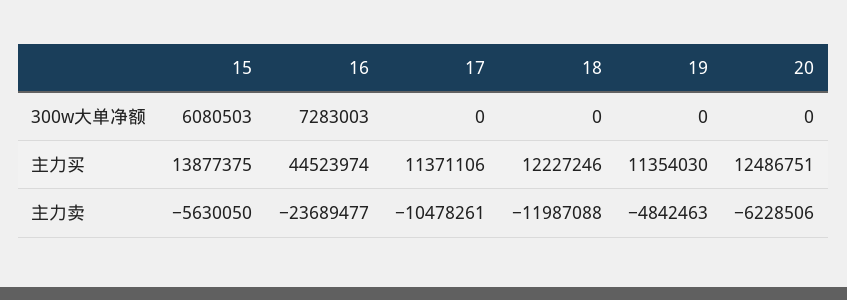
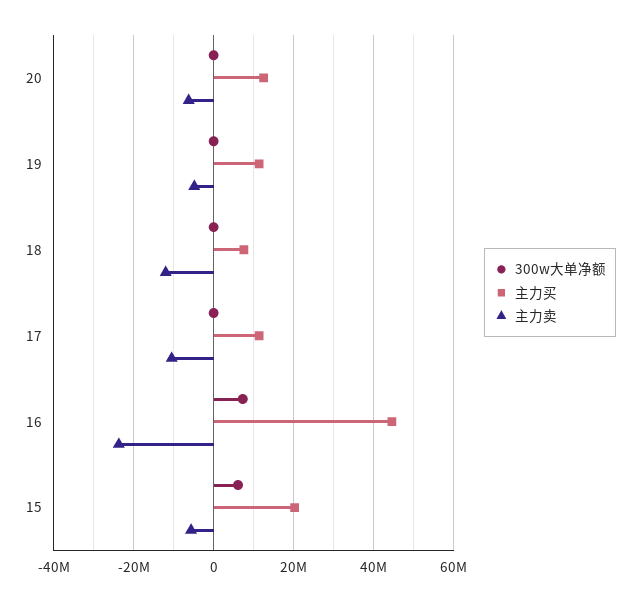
主力买, 15: 13877375 -> 20000000
主力买, 18: 12227246 -> 8000000

